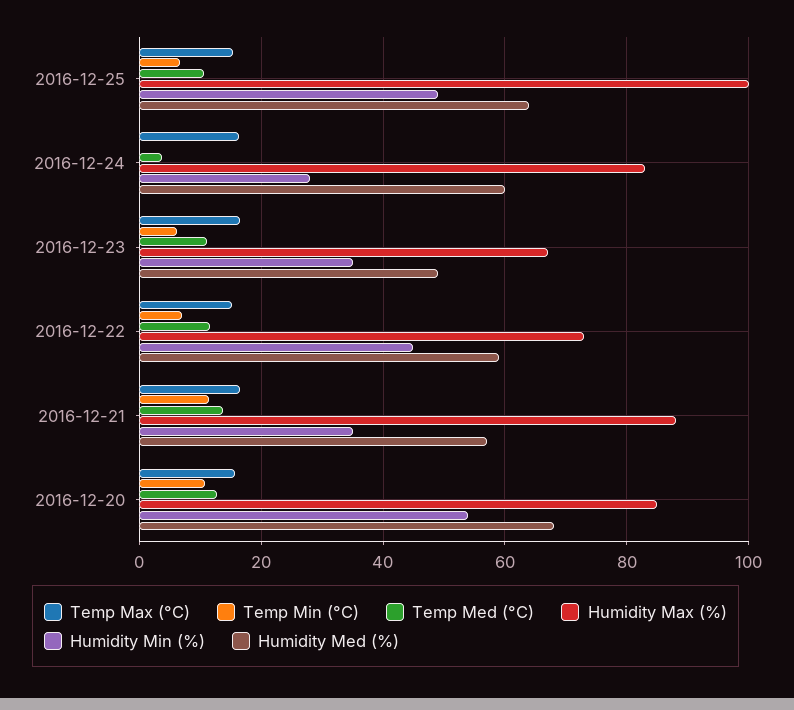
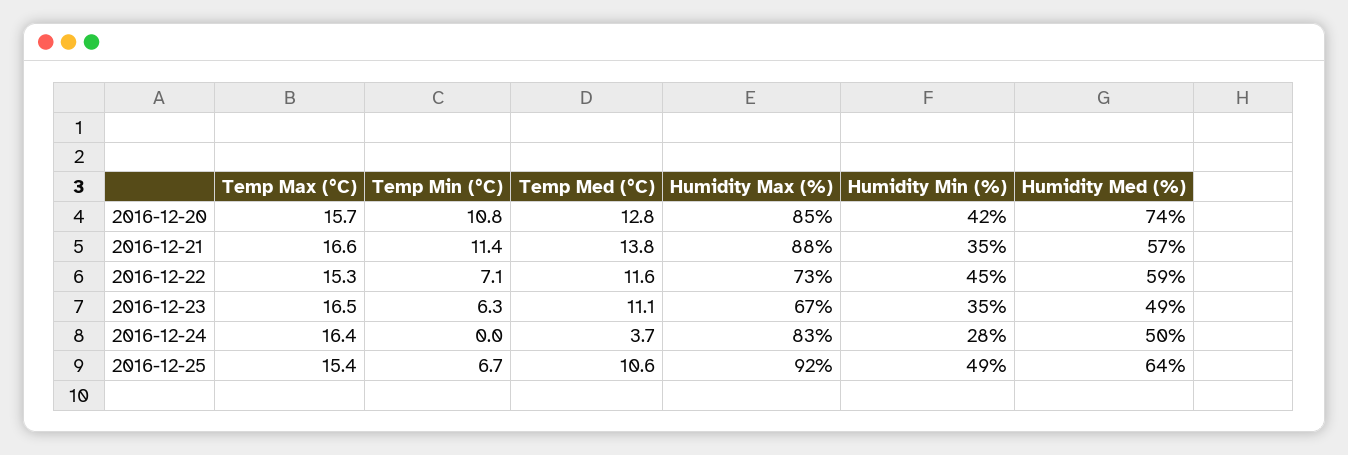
Humidity Max (%), 2016-12-25: 100 -> 92
Humidity Med (%), 2016-12-24: 60 -> 50
Humidity Min (%), 2016-12-20: 54 -> 42
Humidity Med (%), 2016-12-20: 68 -> 74

